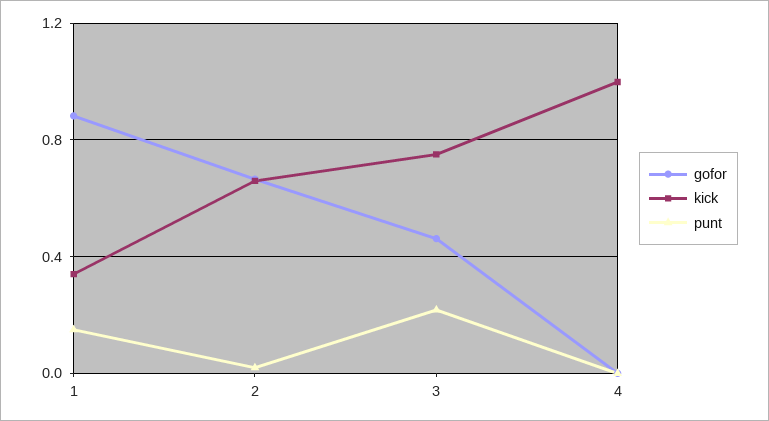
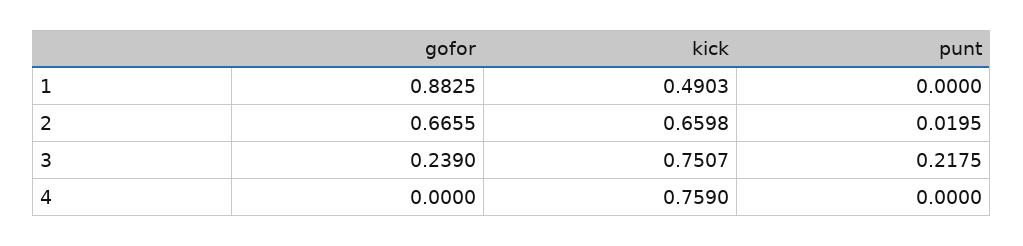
kick, 1: 0.35 -> 0.4903
punt, 1: 0.15 -> 0
gofor, 3: 0.45 -> 0.239
kick, 4: 1 -> 0.759

